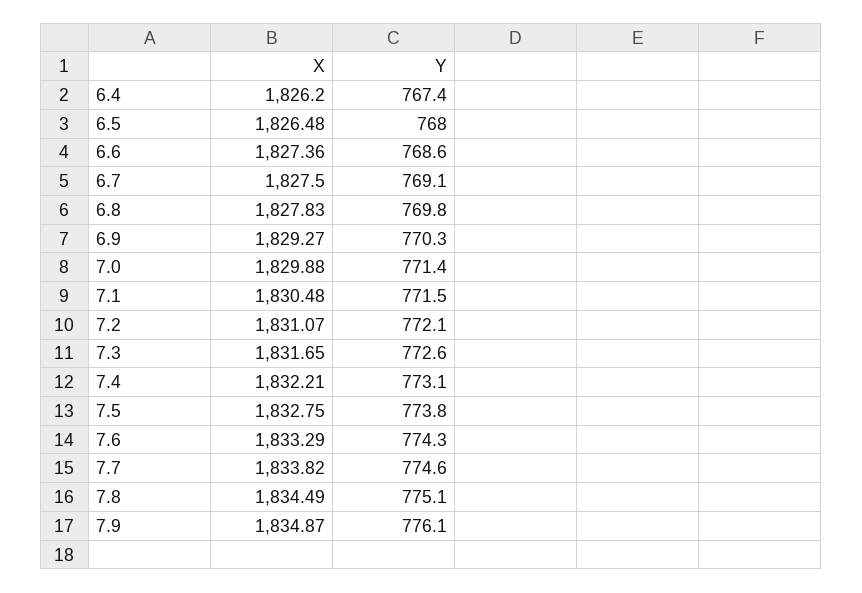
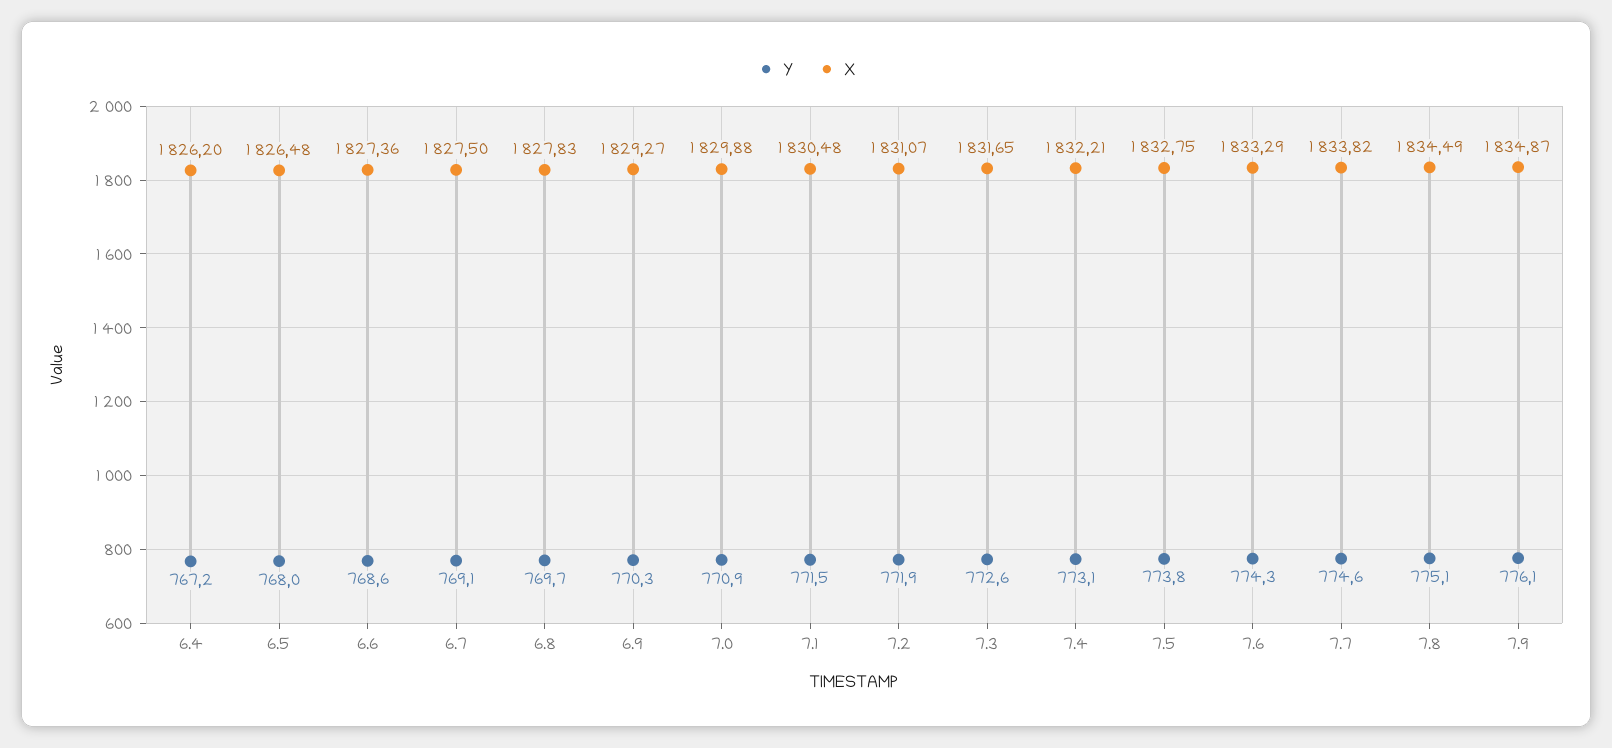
Y, 6.4: 767.4 -> 767.2
Y, 6.8: 769.8 -> 769.7
Y, 7.0: 771.4 -> 770.9
Y, 7.2: 772.1 -> 771.9

